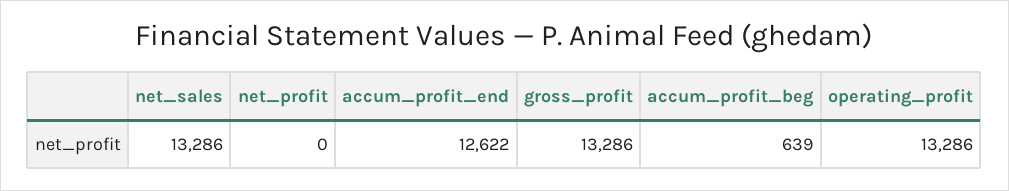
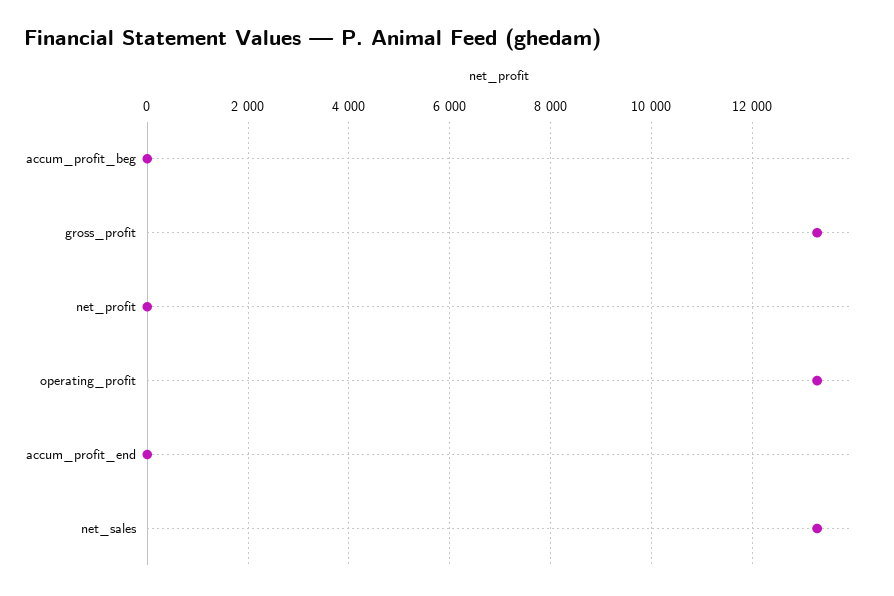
accum_profit_end: 12622 -> 0
accum_profit_beg: 639 -> 0

